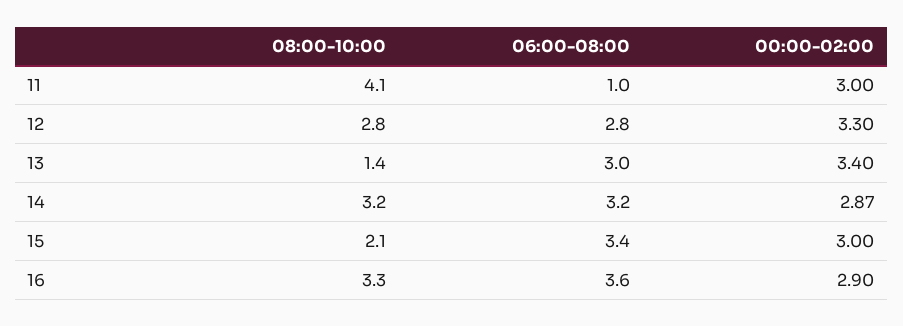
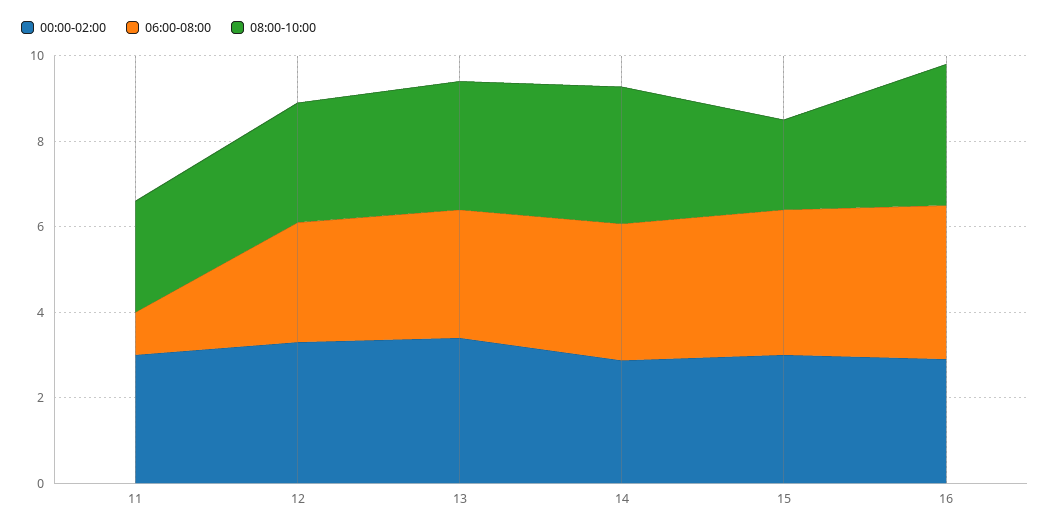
08:00-10:00, 11: 4.1 -> 2.5
08:00-10:00, 13: 1.4 -> 3

